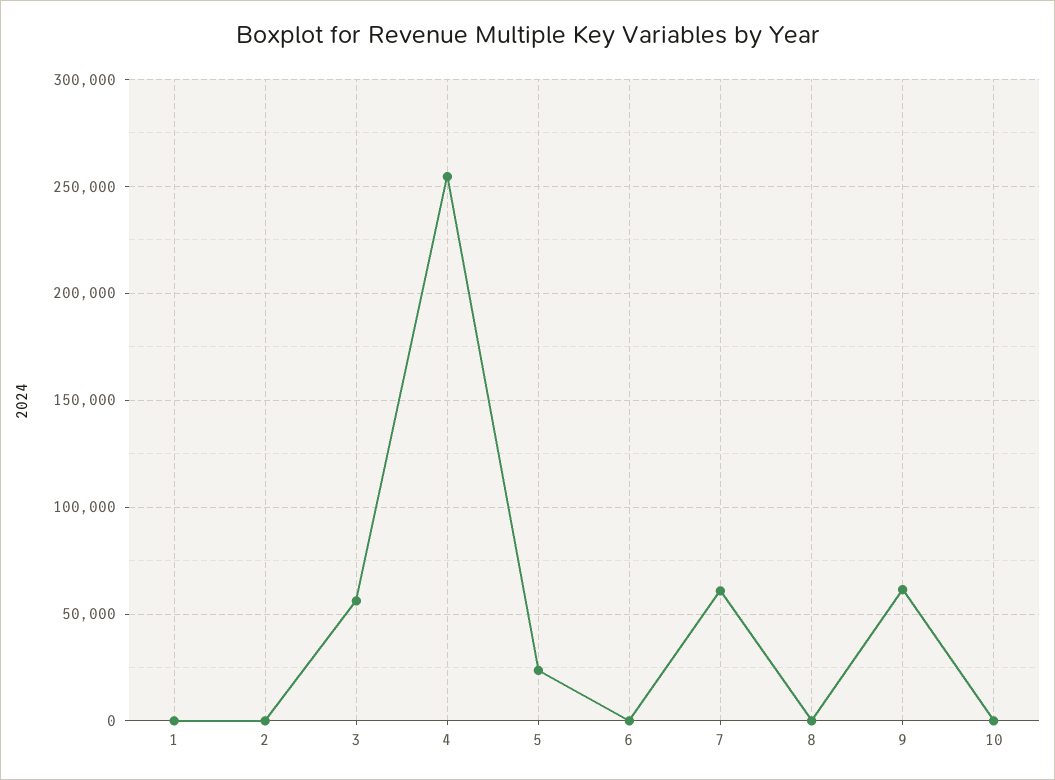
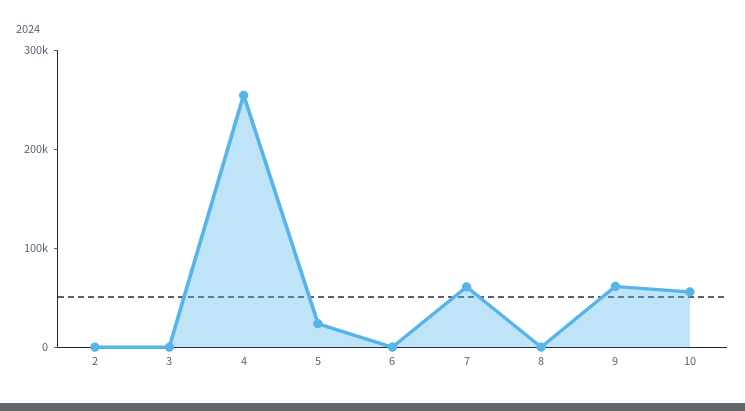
1: 0 -> none
3: 55000 -> 0
10: 0 -> 60000

